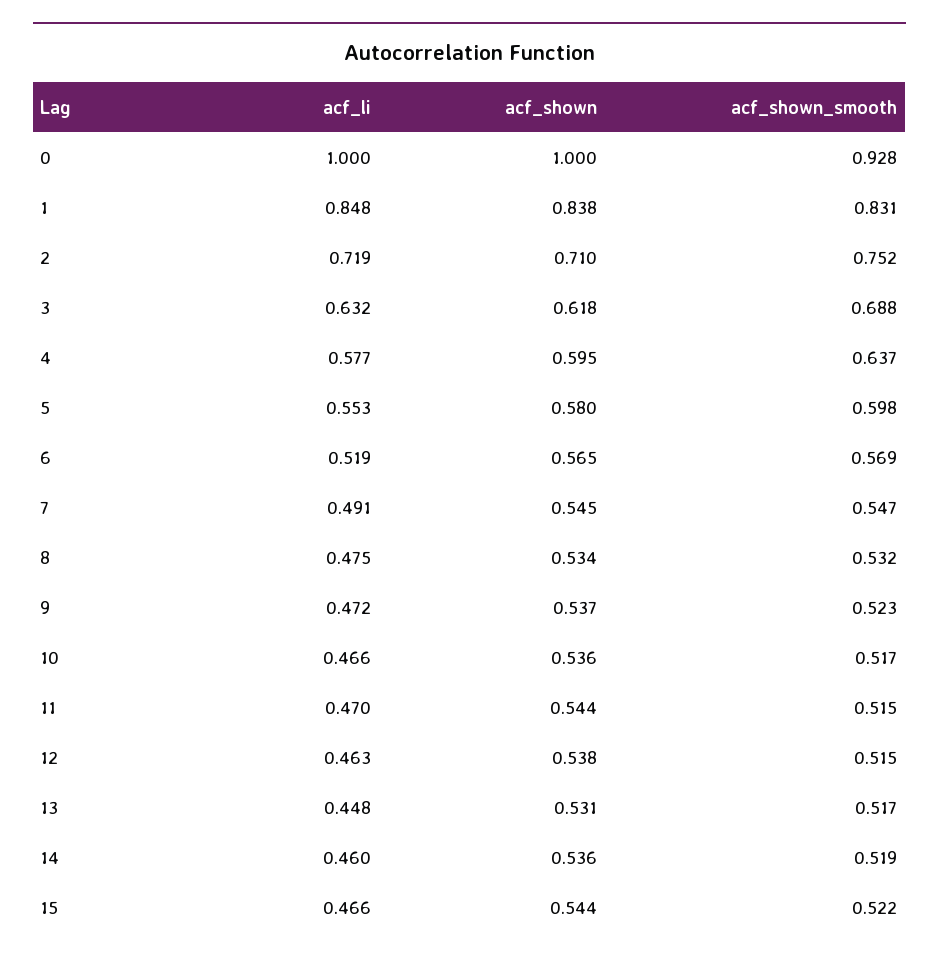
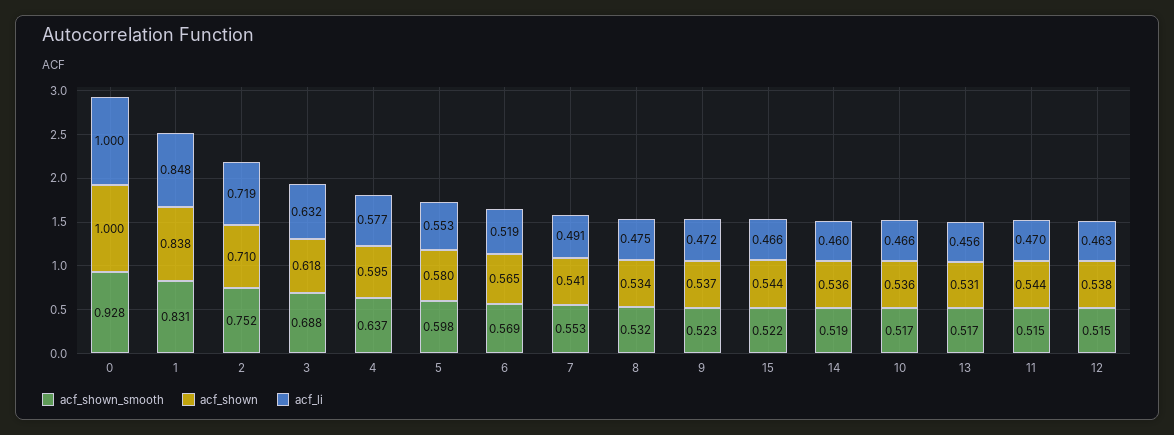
acf_shown, 7: 0.545 -> 0.541
acf_shown_smooth, 7: 0.547 -> 0.553
acf_li, 13: 0.448 -> 0.456

